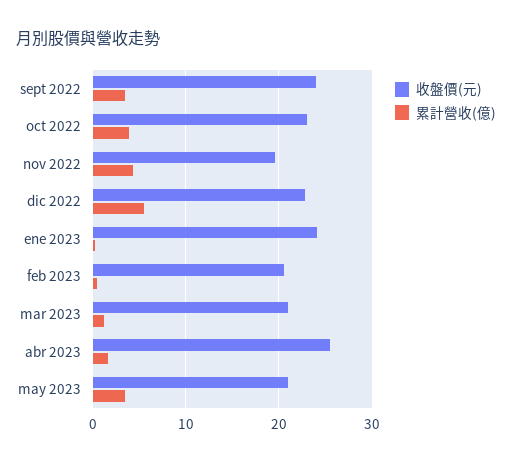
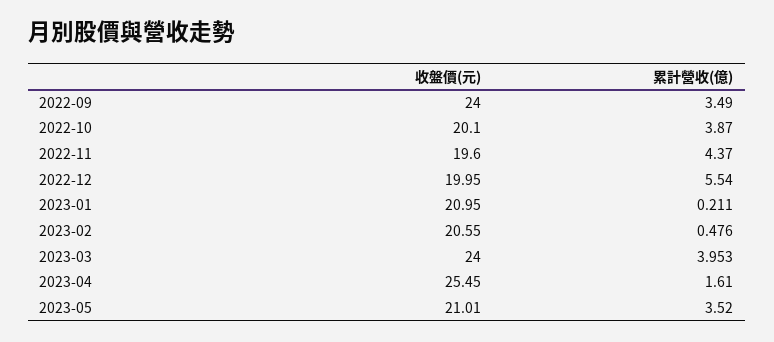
收盤價(元), oct 2022: 23 -> 20.1
收盤價(元), dic 2022: 23 -> 19.95
收盤價(元), ene 2023: 24 -> 20.95
收盤價(元), mar 2023: 21 -> 24
累計營收(億), mar 2023: 1 -> 3.953

